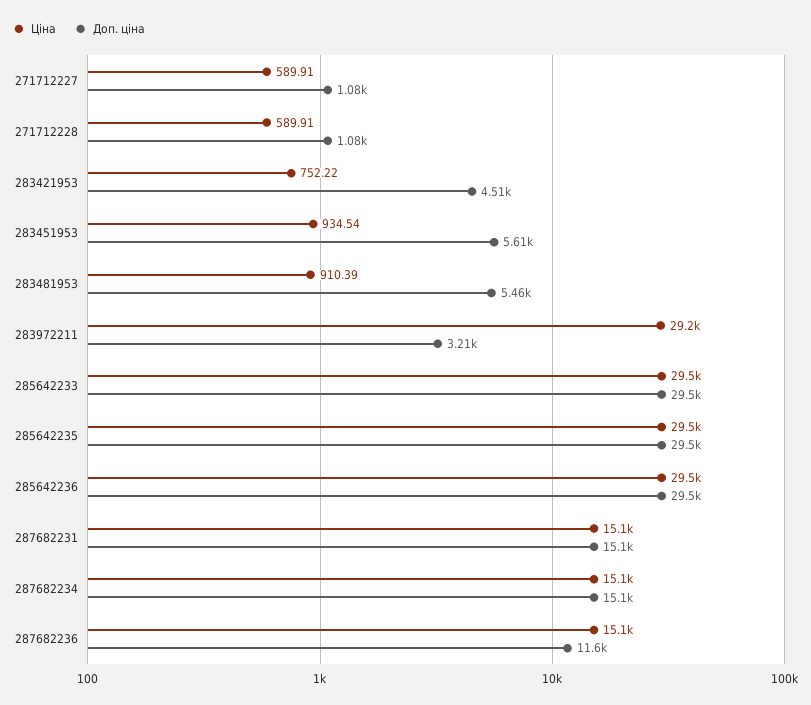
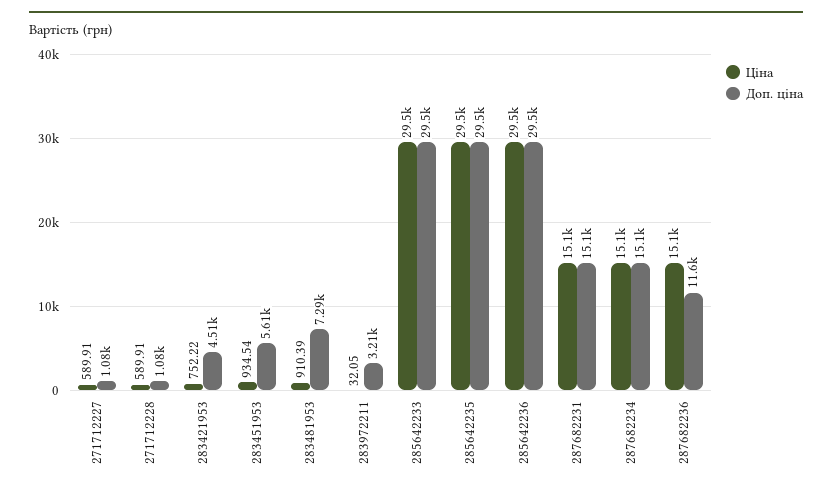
Доп. ціна, 283481953: 5460 -> 7290
Ціна, 283972211: 29200 -> 32.05

